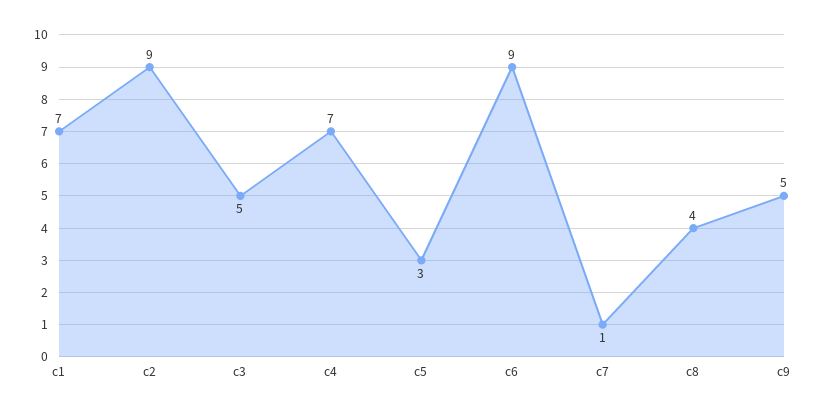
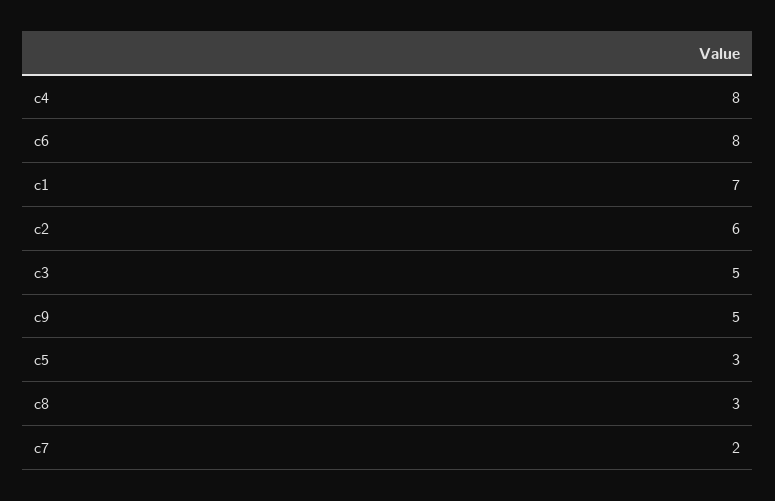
c2: 9 -> 6
c4: 7 -> 8
c6: 9 -> 8
c7: 1 -> 2
c8: 4 -> 3

